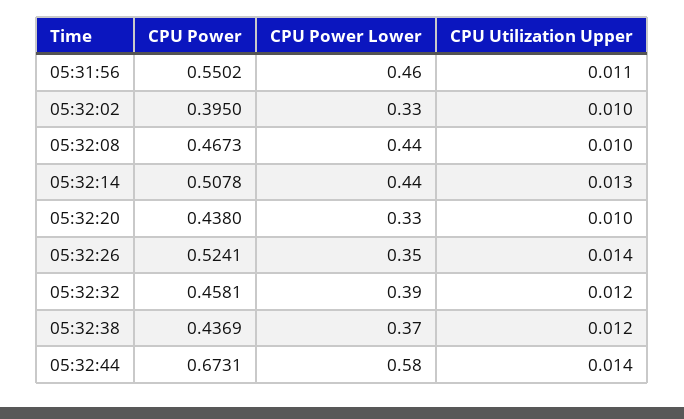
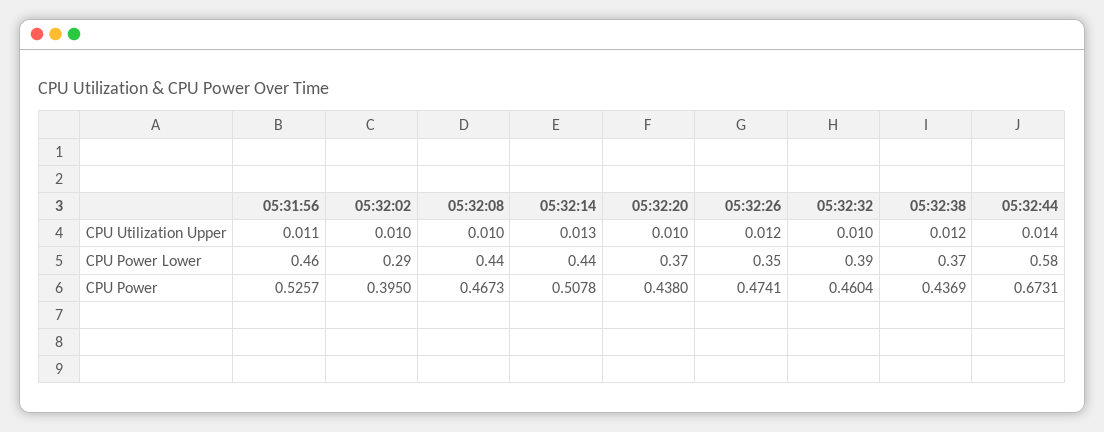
CPU Power, 05:31:56: 0.5502 -> 0.5257
CPU Power Lower, 05:32:02: 0.33 -> 0.29
CPU Power Lower, 05:32:20: 0.33 -> 0.37
CPU Power, 05:32:26: 0.5241 -> 0.4741
CPU Utilization Upper, 05:32:26: 0.014 -> 0.012
CPU Power, 05:32:32: 0.4581 -> 0.4604
CPU Utilization Upper, 05:32:32: 0.012 -> 0.01

